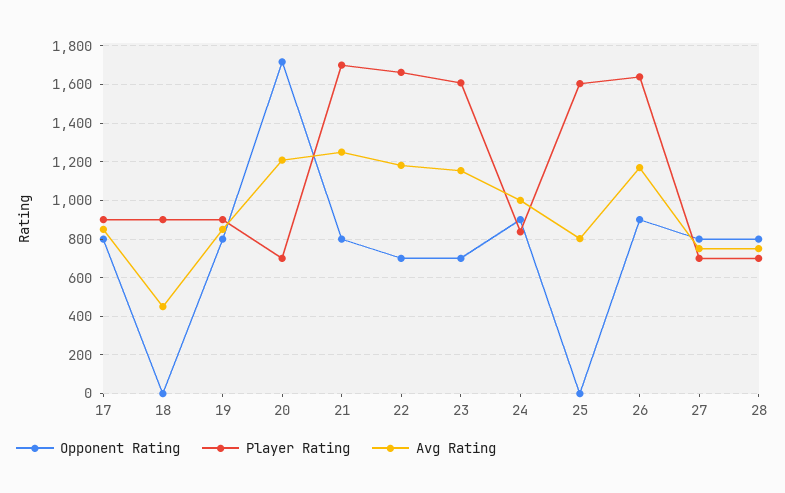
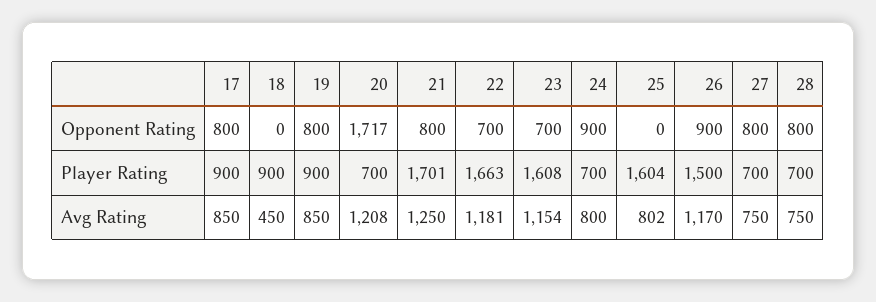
Player Rating, 24: 850 -> 700
Avg Rating, 24: 1000 -> 800
Player Rating, 26: 1650 -> 1500

